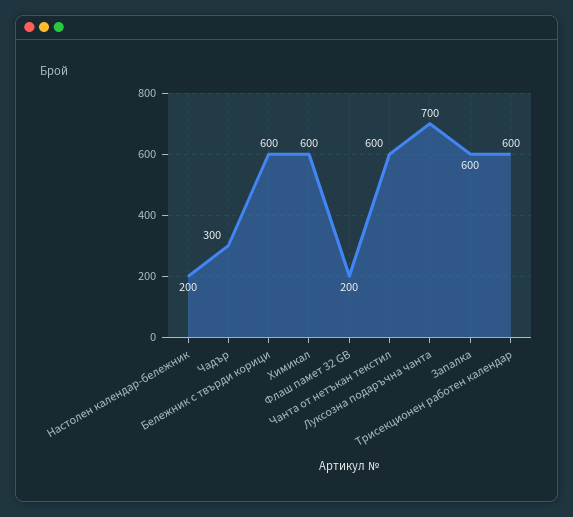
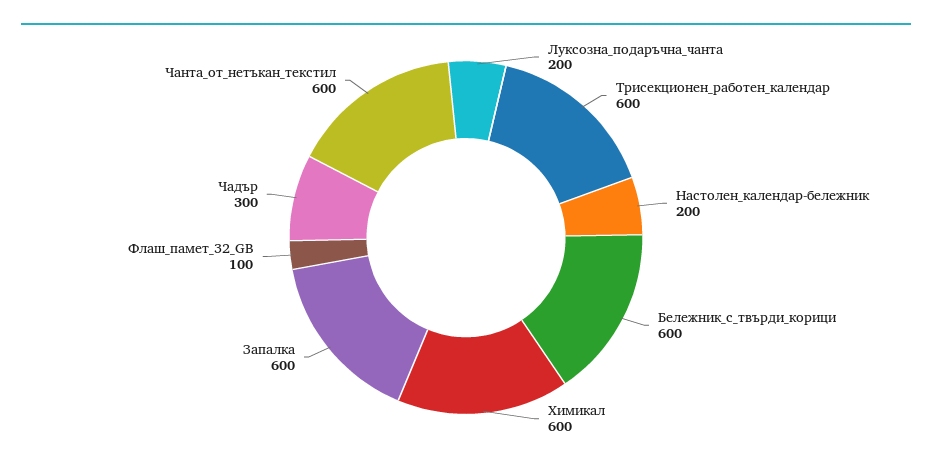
Флаш памет 32 GB: 200 -> 100
Луксозна подаръчна чанта: 700 -> 200

